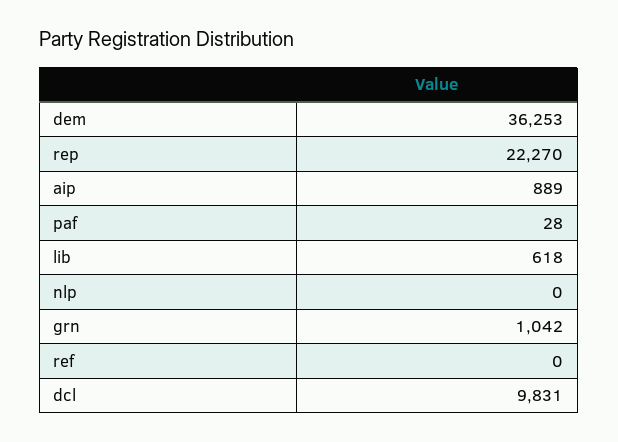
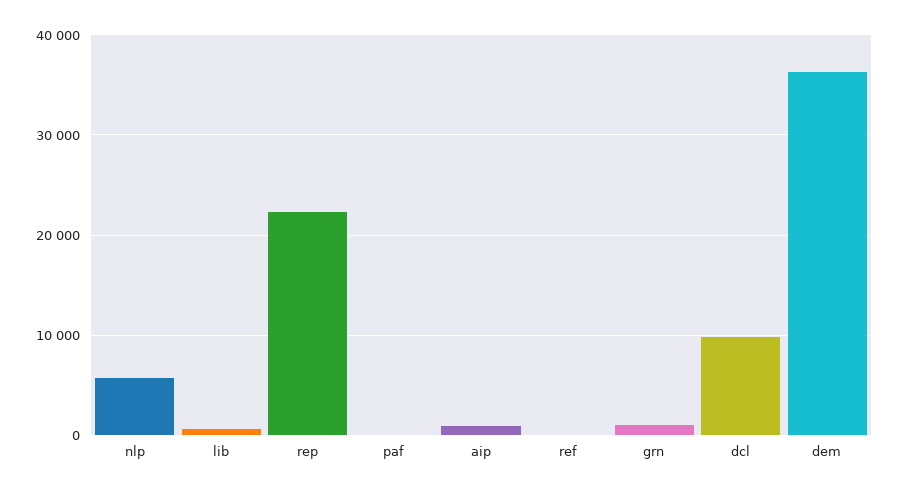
nlp: 0 -> 6000

